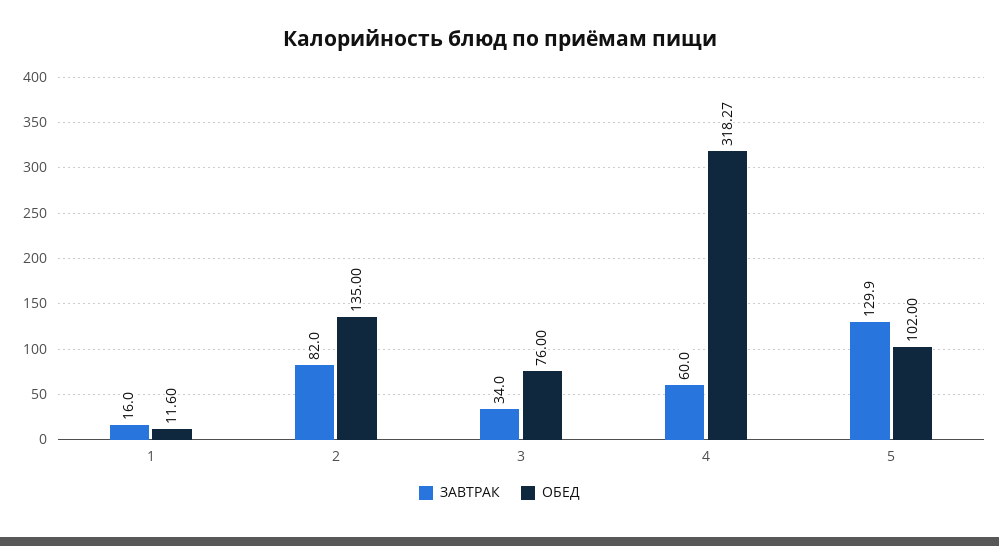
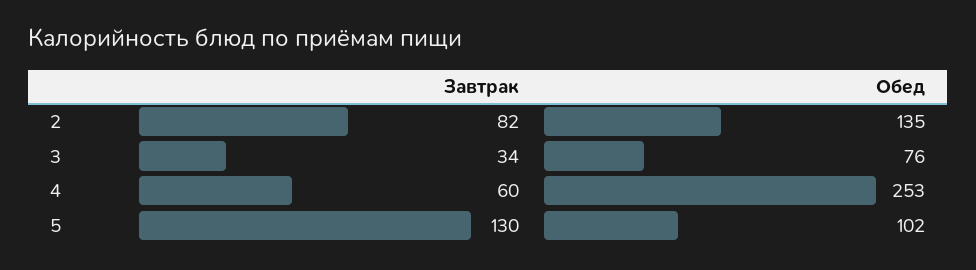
ЗАВТРАК, 1: 16 -> none
ОБЕД, 1: 11.6 -> none
ОБЕД, 4: 318.27 -> 253

